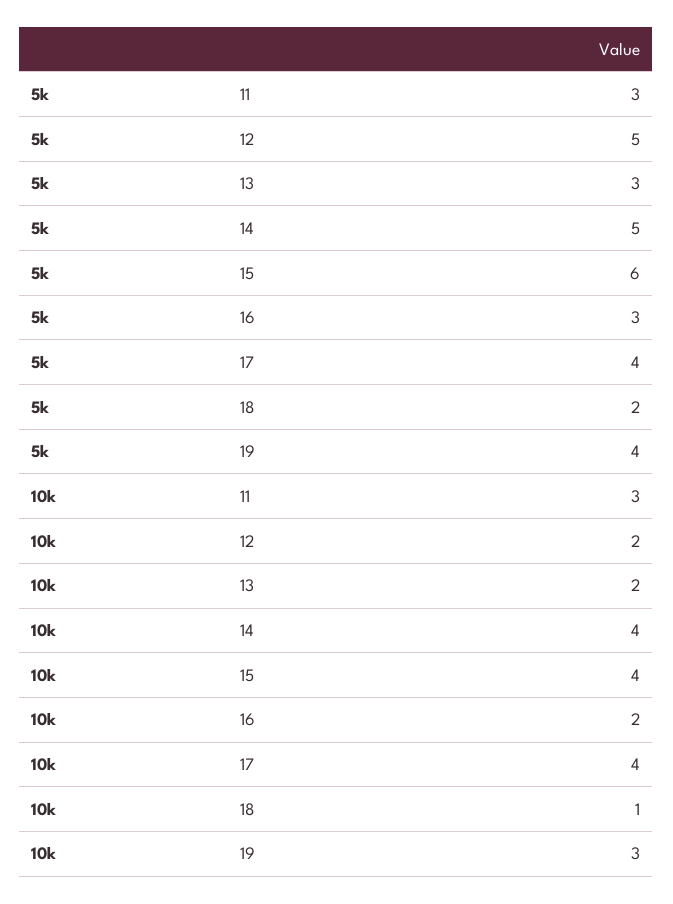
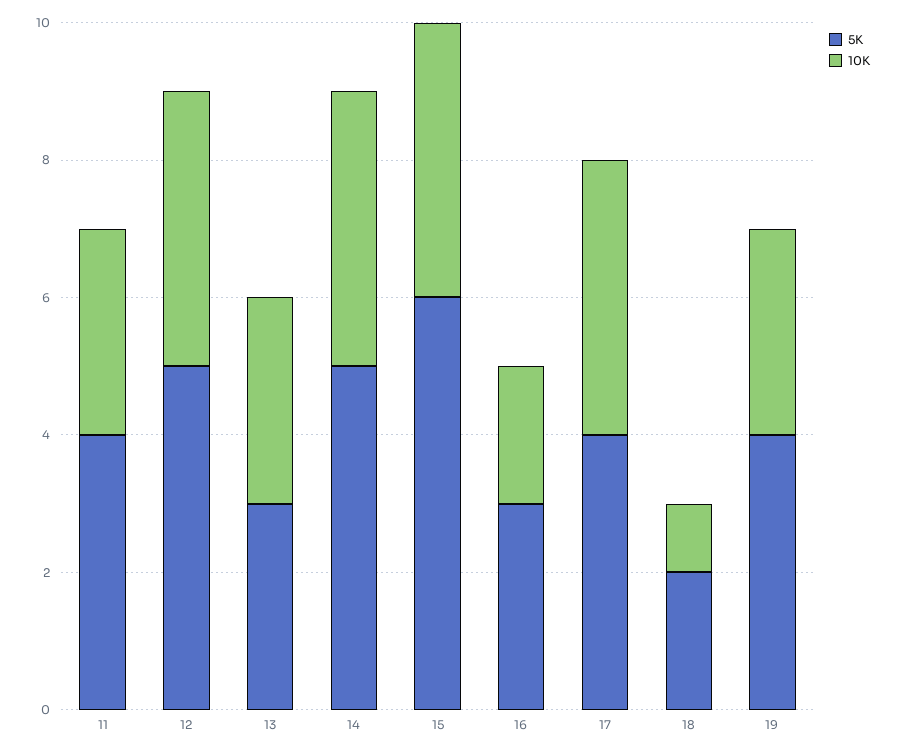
5k, 11: 3 -> 4
10k, 12: 2 -> 4
10k, 13: 2 -> 3

